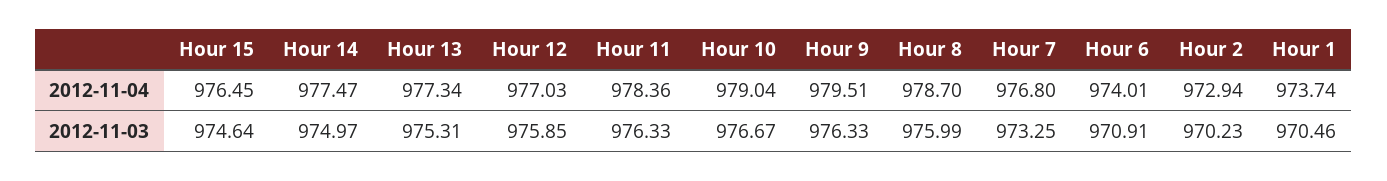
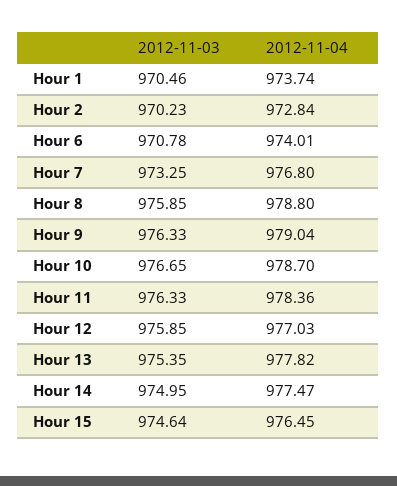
Hour 13, 2012-11-04: 977.34 -> 977.82
Hour 10, 2012-11-04: 979.04 -> 978.7
Hour 9, 2012-11-04: 979.51 -> 979.04
Hour 8, 2012-11-04: 978.7 -> 978.8
Hour 2, 2012-11-04: 972.94 -> 972.84
Hour 14, 2012-11-03: 974.97 -> 974.95
Hour 13, 2012-11-03: 975.31 -> 975.35
Hour 10, 2012-11-03: 976.67 -> 976.65
Hour 8, 2012-11-03: 975.99 -> 975.85
Hour 6, 2012-11-03: 970.91 -> 970.78

